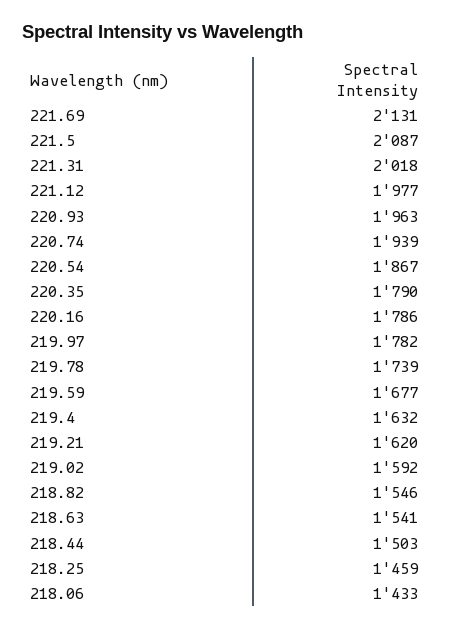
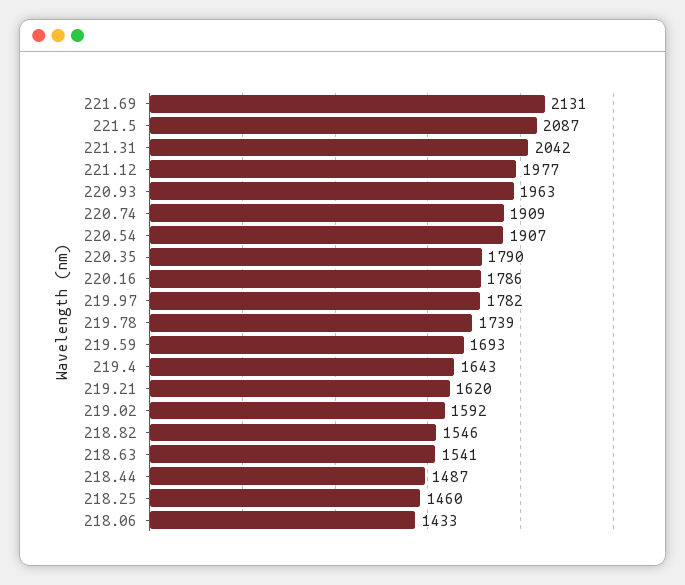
221.31: 2018 -> 2042
220.74: 1939 -> 1909
220.54: 1867 -> 1907
219.59: 1677 -> 1693
219.4: 1632 -> 1643
218.44: 1503 -> 1487
218.25: 1459 -> 1460

